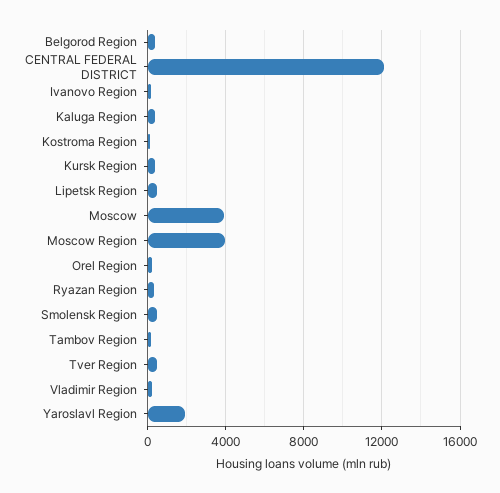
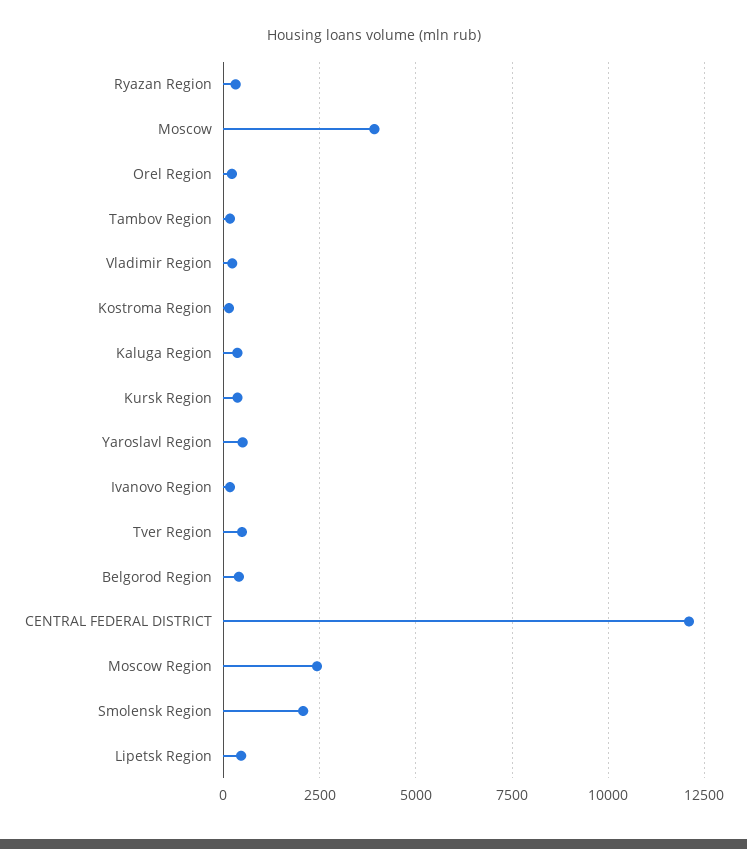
Moscow Region: 4000 -> 2500
Smolensk Region: 500 -> 2000
Yaroslavl Region: 2000 -> 500

